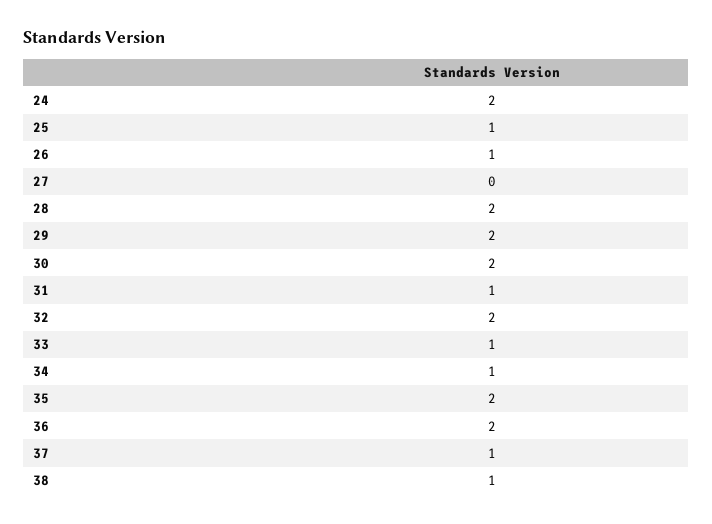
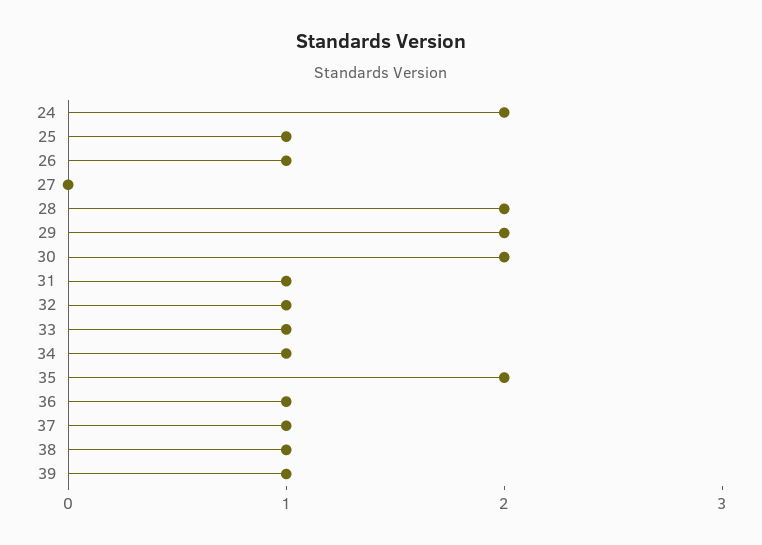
32: 2 -> 1
36: 2 -> 1
39: none -> 1

